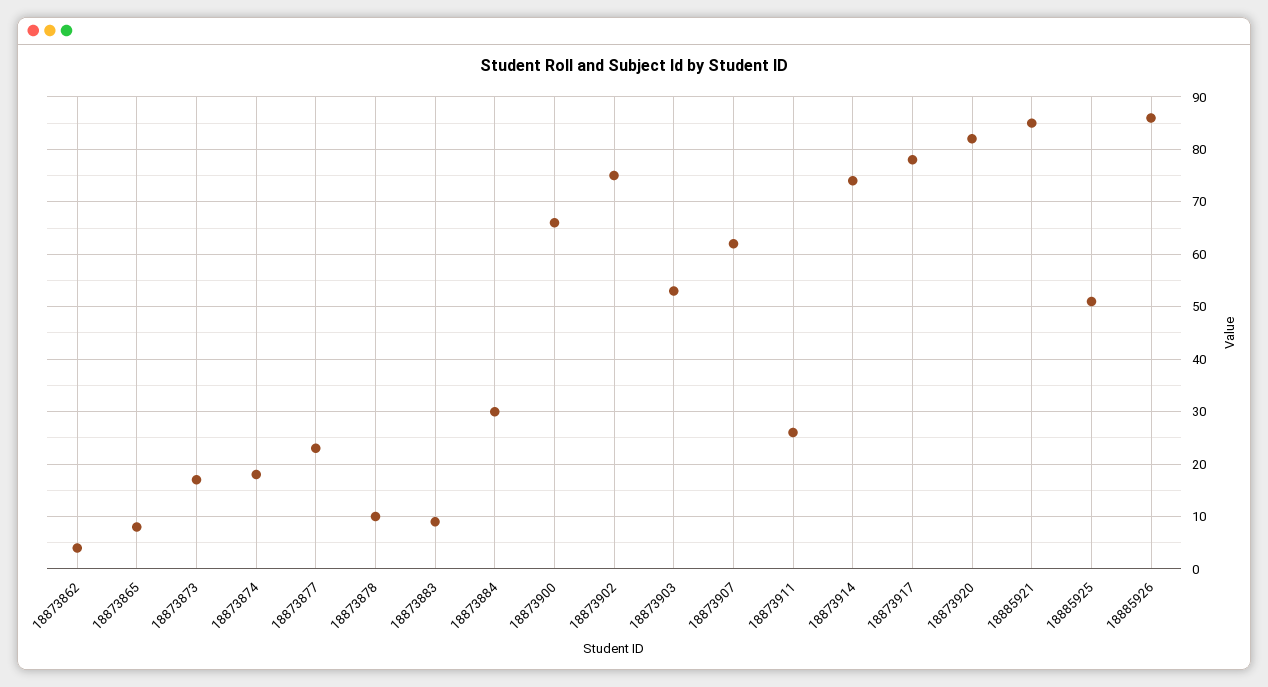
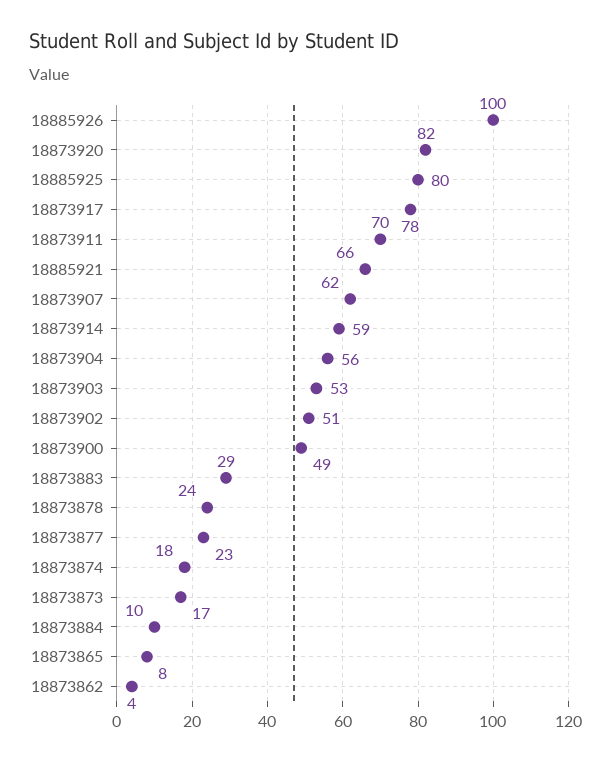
18873878: 10 -> 24
18873883: 10 -> 29
18873884: 30 -> 10
18873900: 65 -> 49
18873902: 75 -> 51
18873911: 25 -> 70
18873914: 75 -> 59
18885921: 85 -> 66
18885925: 50 -> 80
18885926: 85 -> 100
18873904: none -> 56

